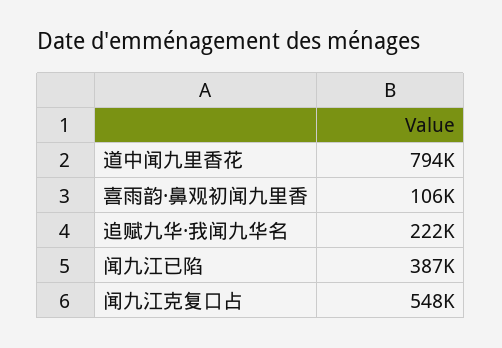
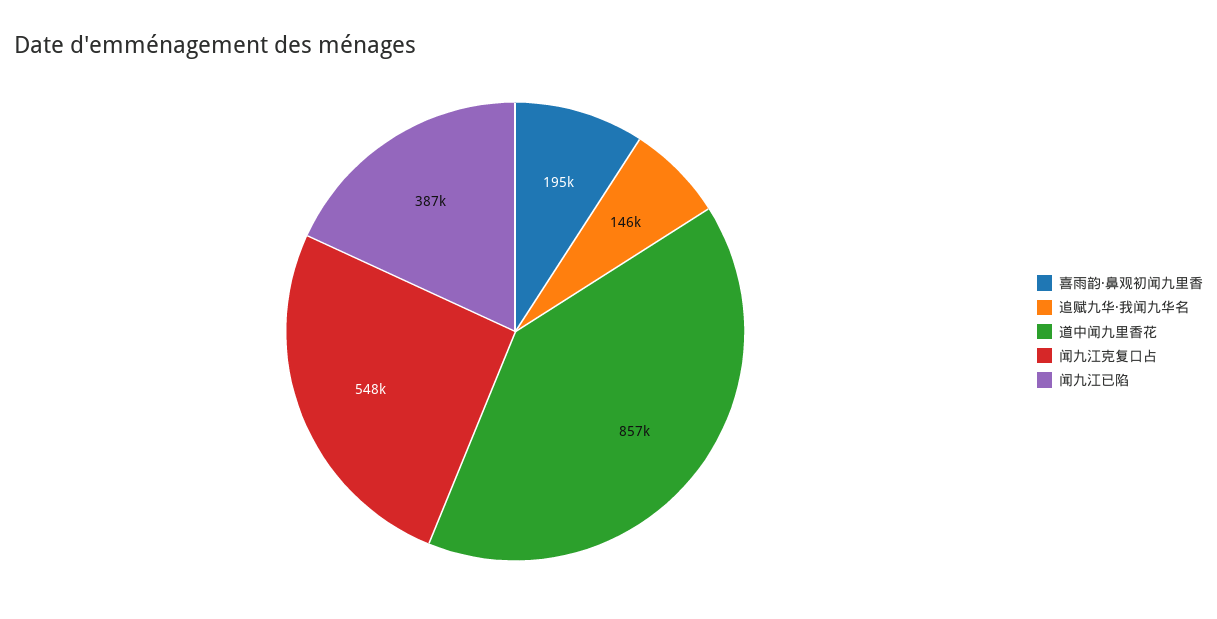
道中闻九里香花: 794000 -> 857000
喜雨韵·鼻观初闻九里香: 106000 -> 195000
追赋九华·我闻九华名: 222000 -> 146000

